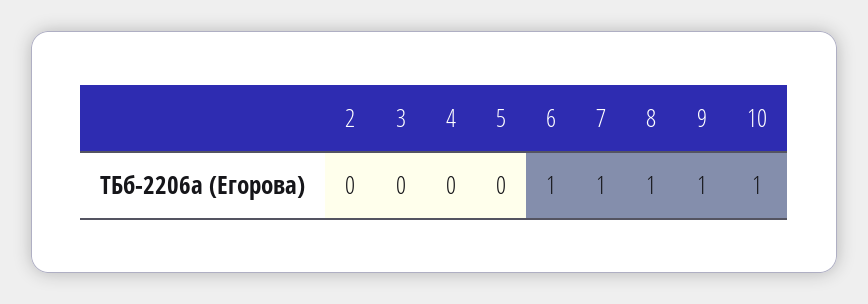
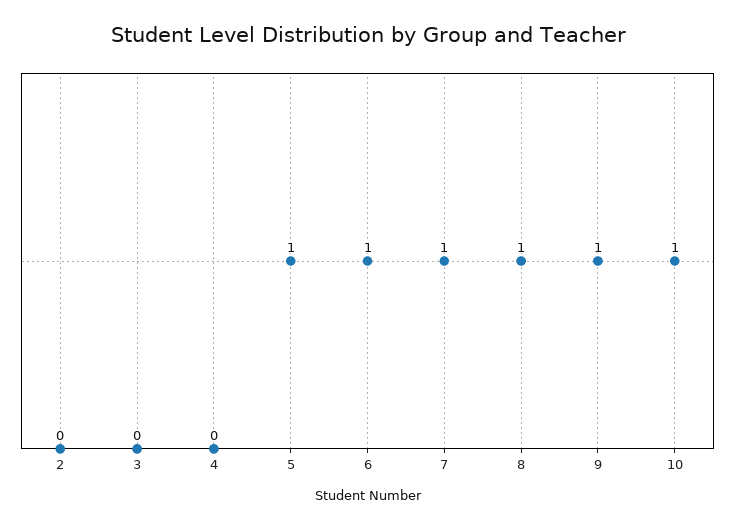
5: 0 -> 1

